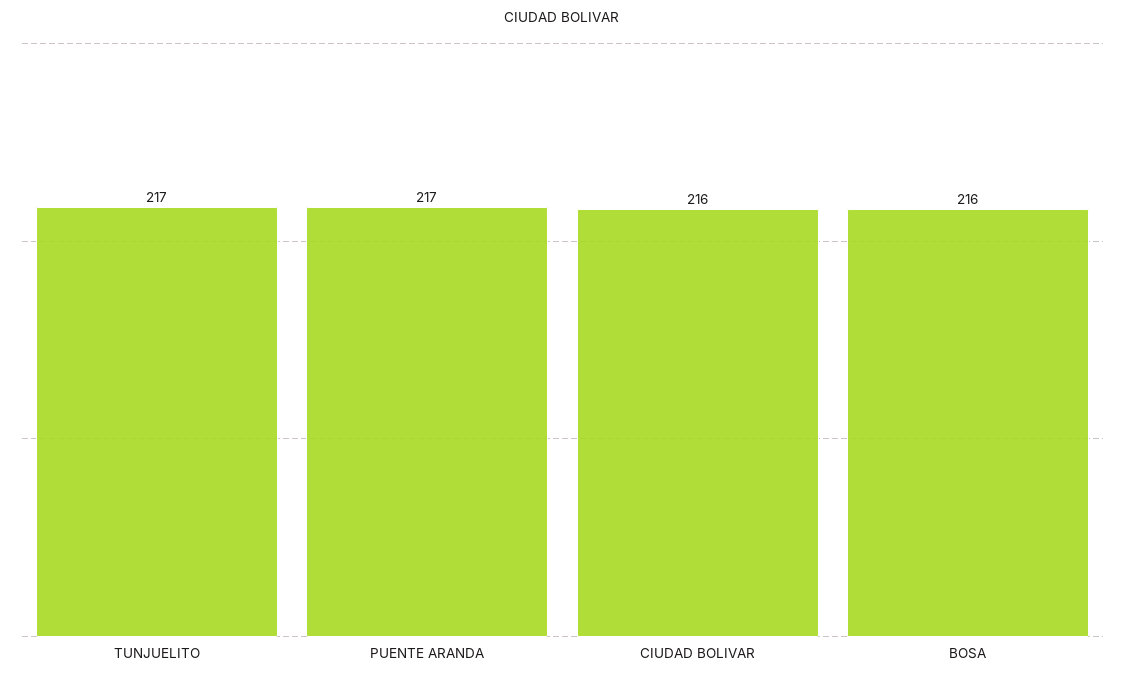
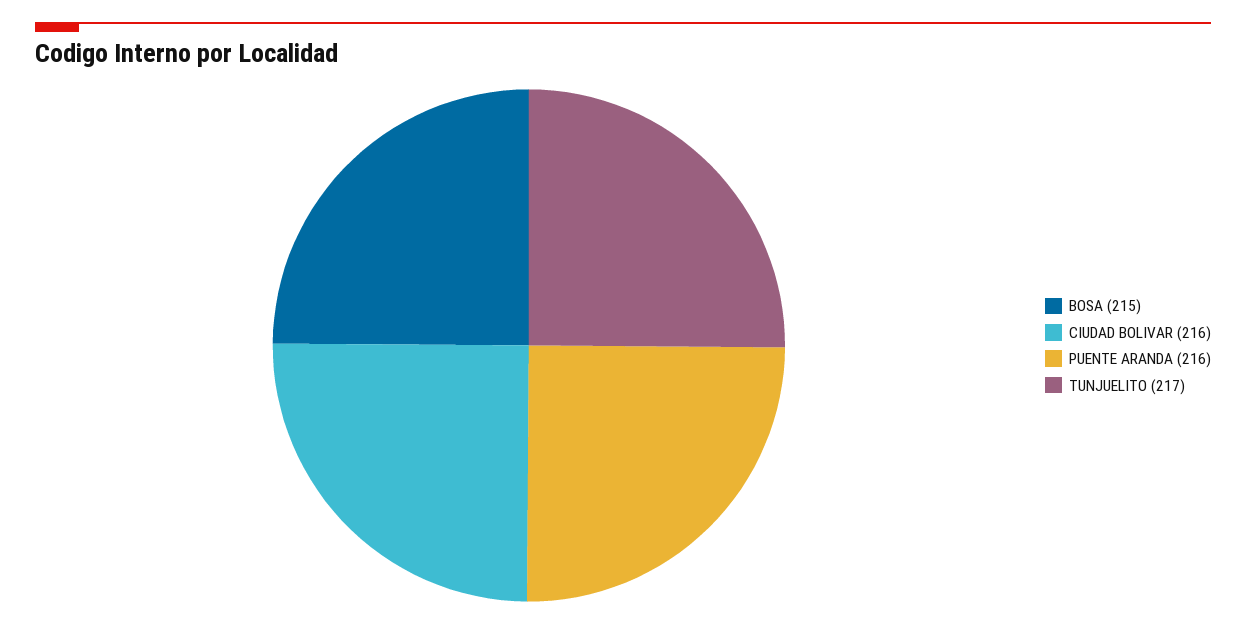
PUENTE ARANDA: 217 -> 216
BOSA: 216 -> 215

